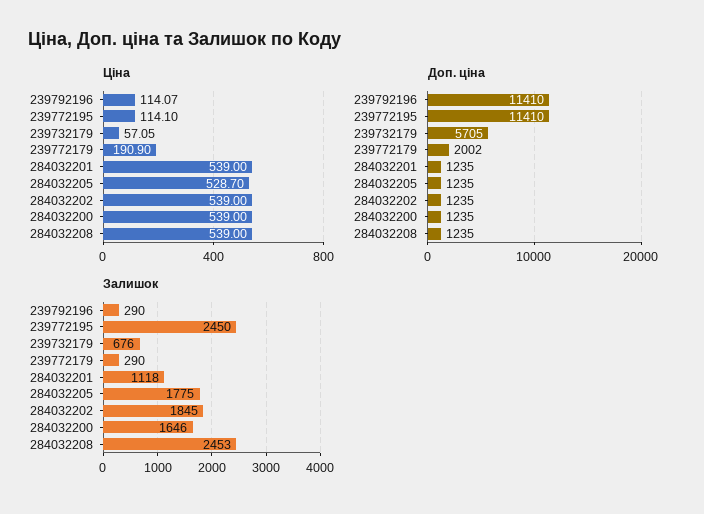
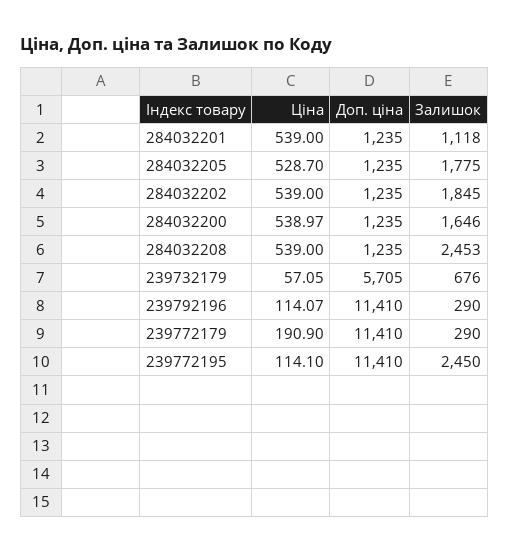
Ціна, 284032200: 539 -> 538.97
Доп. ціна, 239772179: 2002 -> 11410

